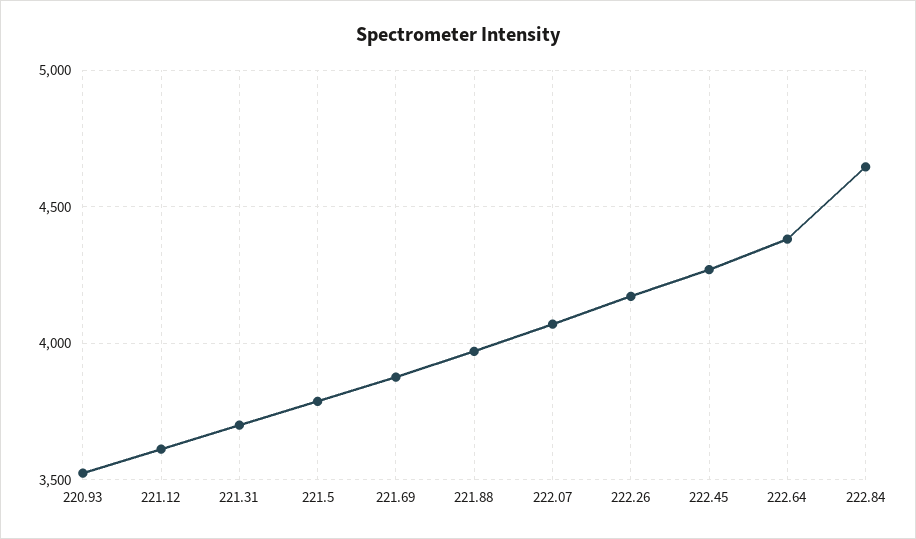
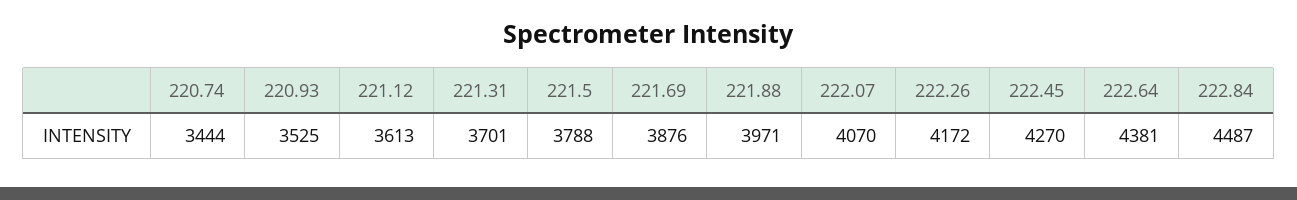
222.84: 4650 -> 4487
220.74: none -> 3444

